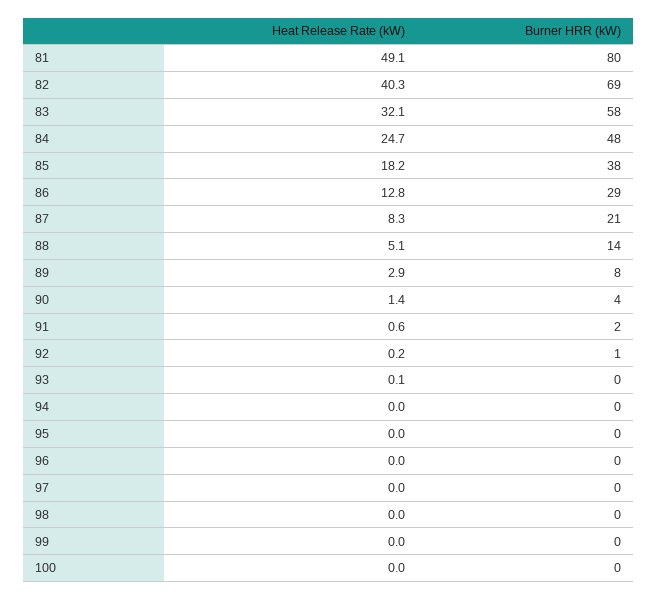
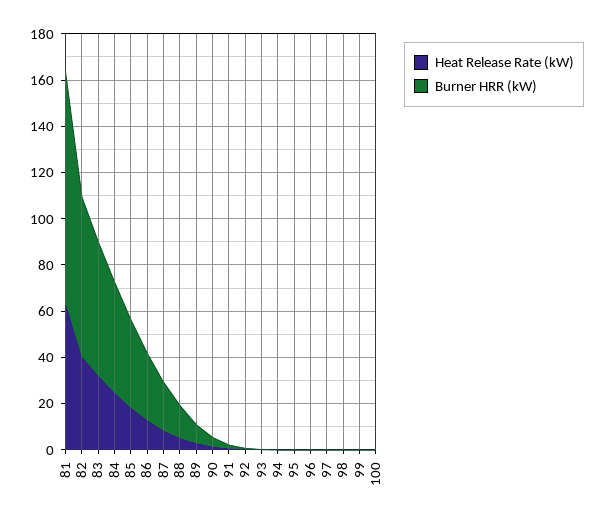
Heat Release Rate (kW), 81: 49.1 -> 65
Burner HRR (kW), 81: 80 -> 100

